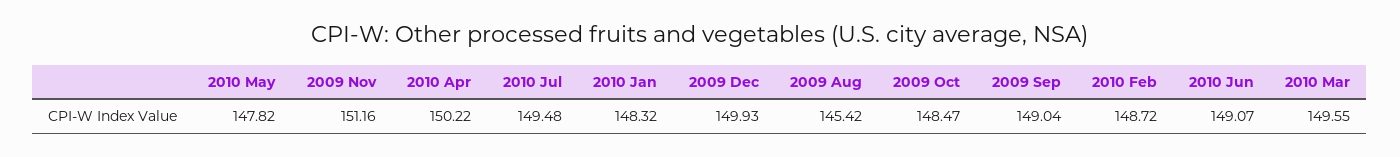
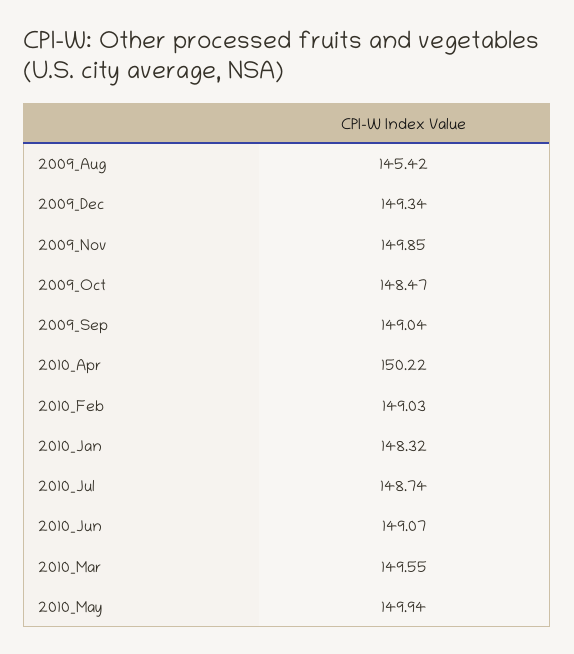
2010 May: 147.82 -> 149.94
2009 Nov: 151.16 -> 149.85
2010 Jul: 149.48 -> 148.74
2009 Dec: 149.93 -> 149.34
2010 Feb: 148.72 -> 149.03

